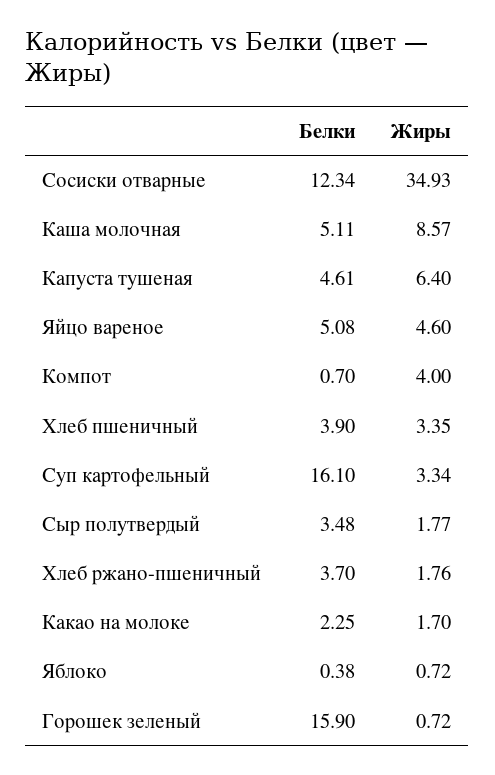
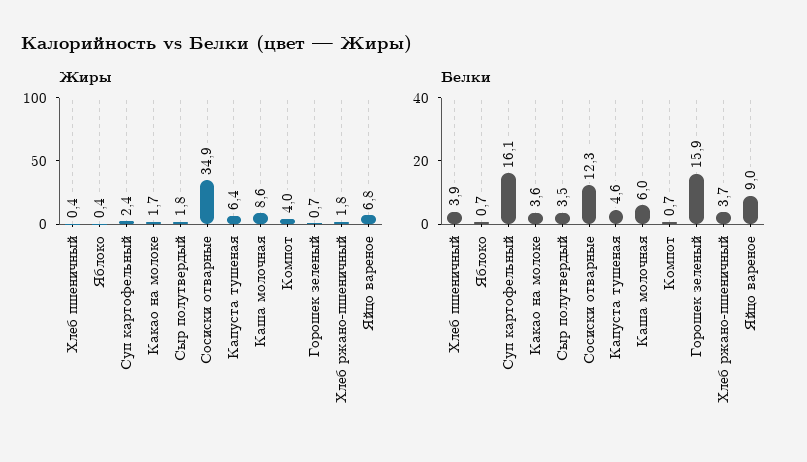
Белки, Каша молочная: 5.11 -> 6
Белки, Яйцо вареное: 5.08 -> 9
Жиры, Яйцо вареное: 4.6 -> 6.8
Жиры, Хлеб пшеничный: 3.35 -> 0.4
Жиры, Суп картофельный: 3.34 -> 2.4
Белки, Какао на молоке: 2.25 -> 3.6
Белки, Яблоко: 0.38 -> 0.7
Жиры, Яблоко: 0.72 -> 0.4

